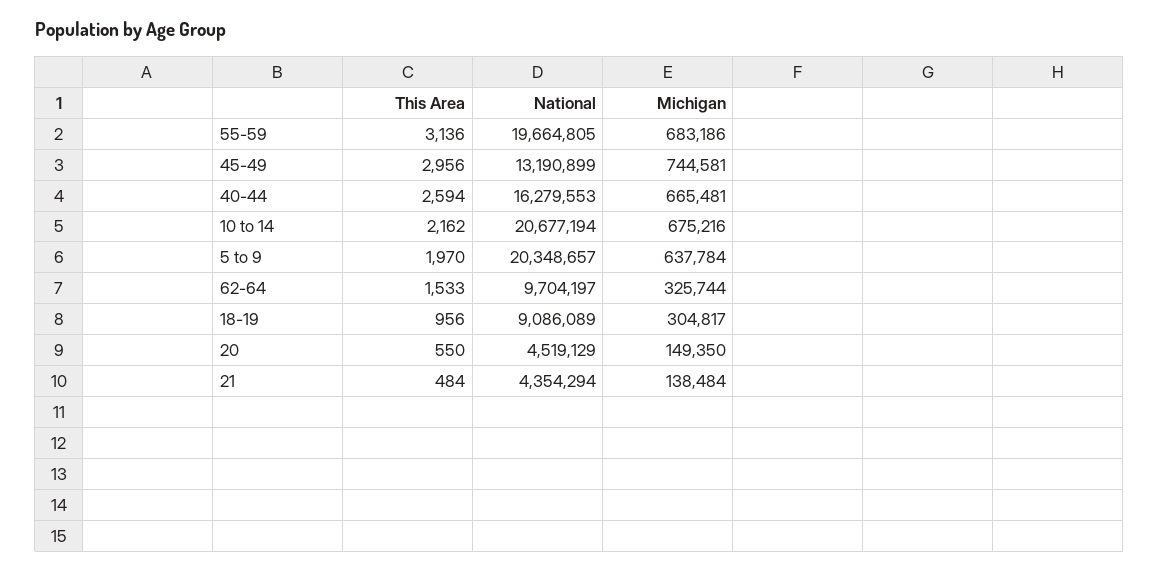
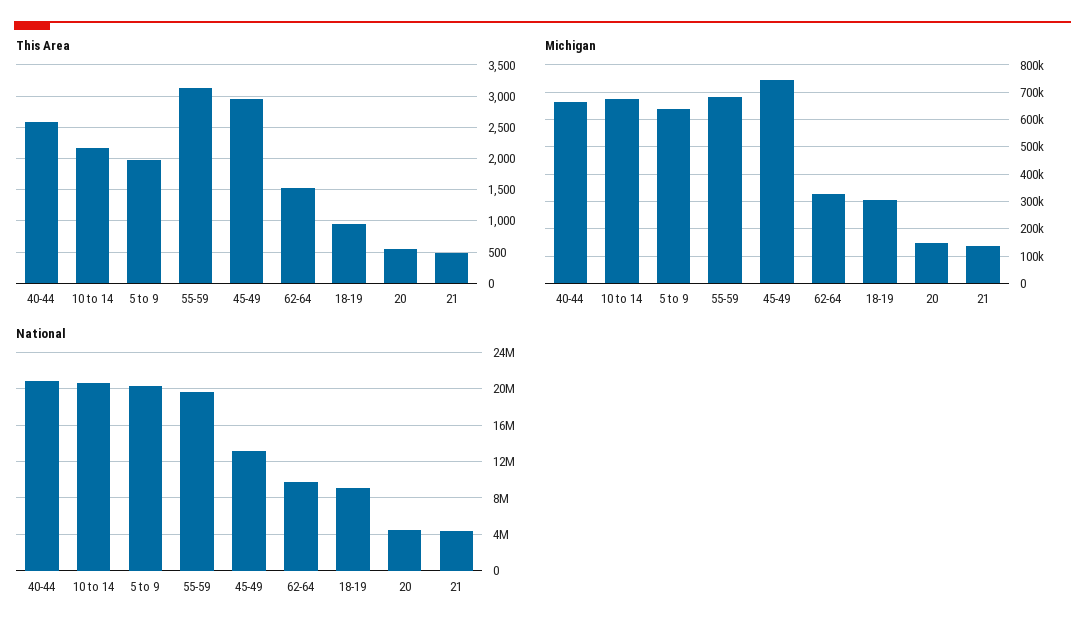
National, 40-44: 16279553 -> 21000000

